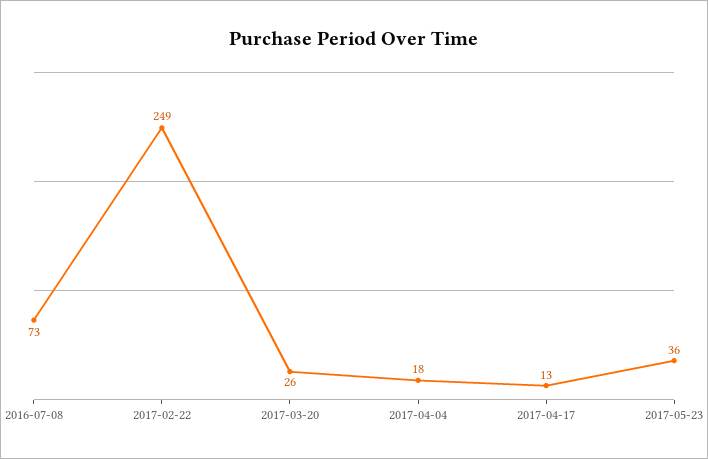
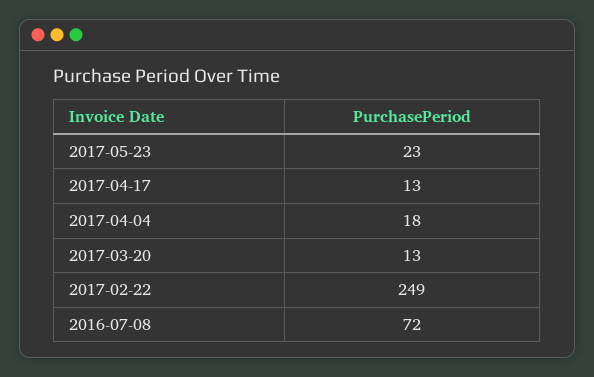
2016-07-08: 73 -> 72
2017-03-20: 26 -> 13
2017-05-23: 36 -> 23

